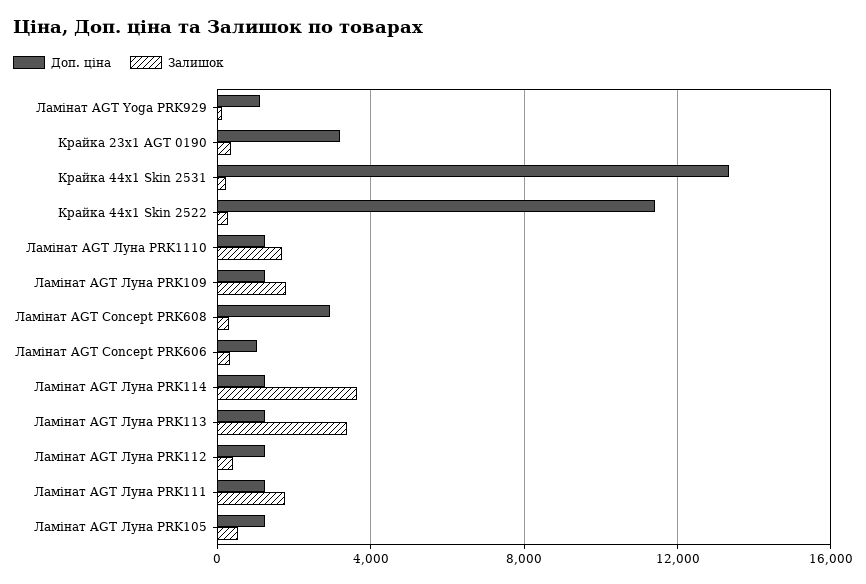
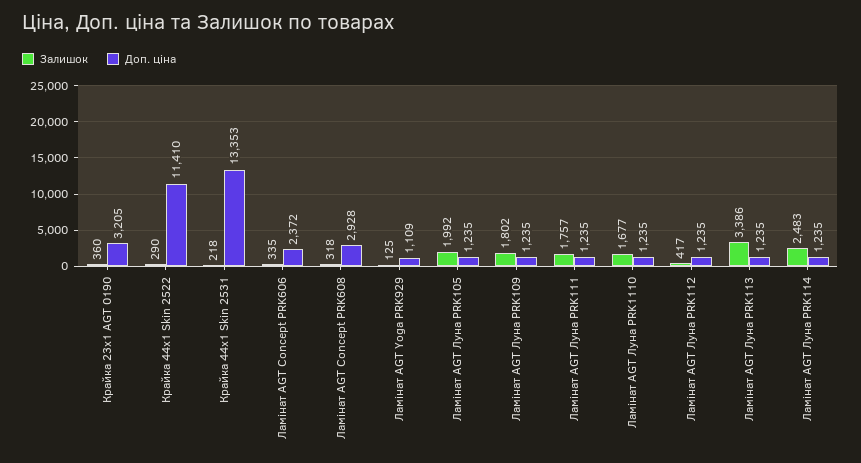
Доп. ціна, Ламінат AGT Concept PRK606: 1000 -> 2372
Залишок, Ламінат AGT Луна PRK114: 3500 -> 2483
Залишок, Ламінат AGT Луна PRK105: 500 -> 1992

